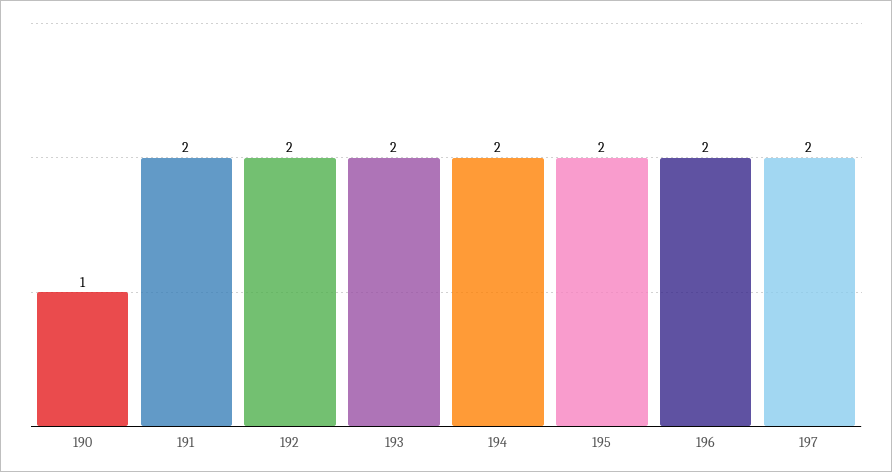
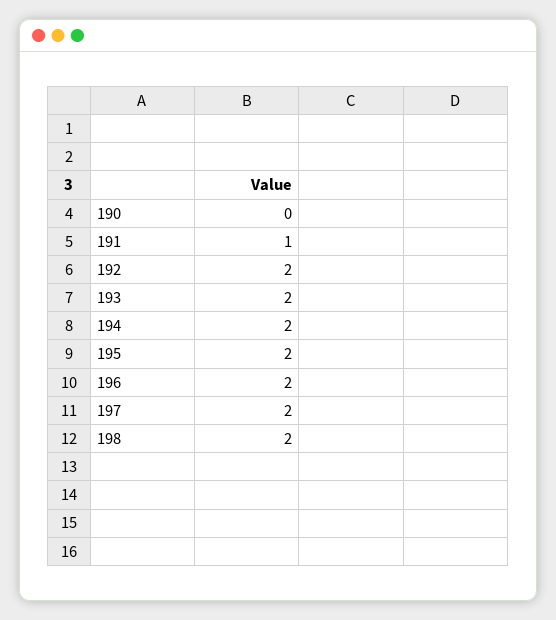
190: 1 -> 0
191: 2 -> 1
198: none -> 2

